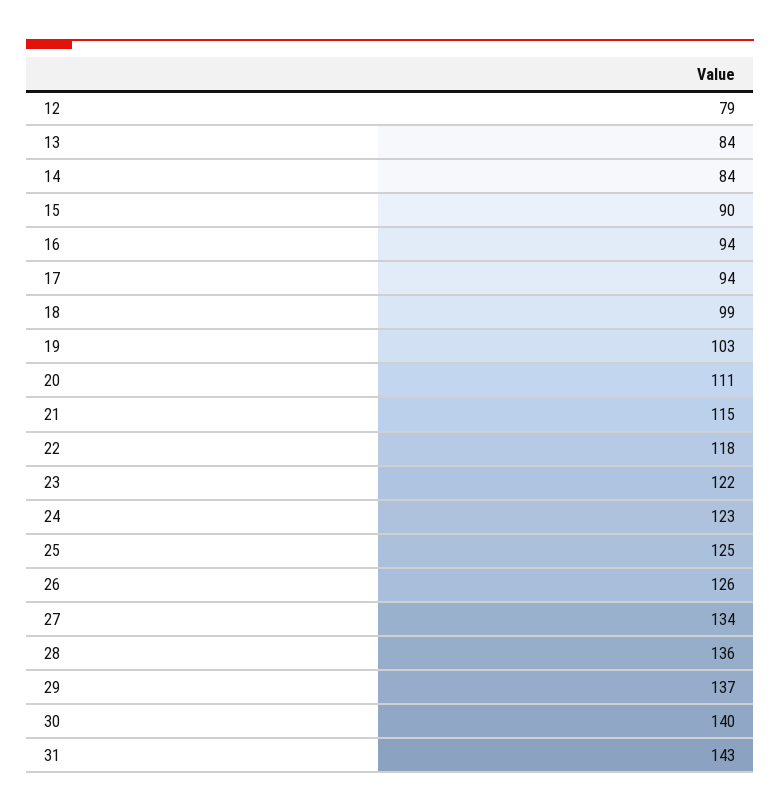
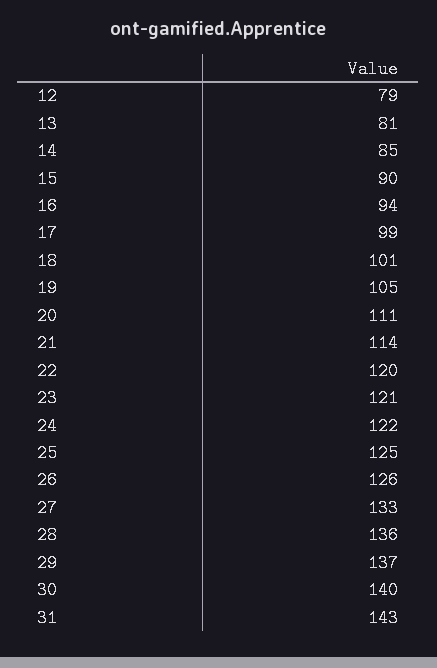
13: 84 -> 81
14: 84 -> 85
17: 94 -> 99
18: 99 -> 101
19: 103 -> 105
21: 115 -> 114
22: 118 -> 120
23: 122 -> 121
24: 123 -> 122
27: 134 -> 133

